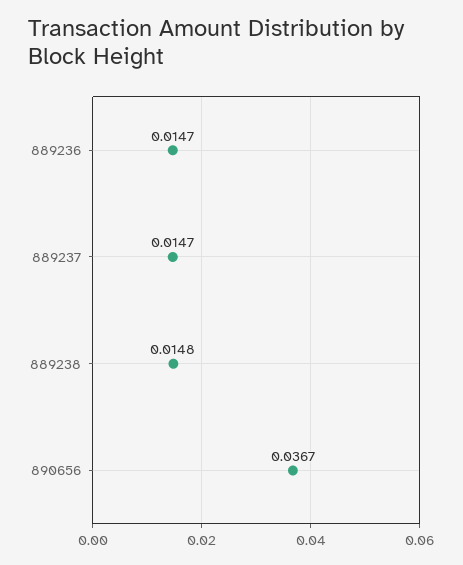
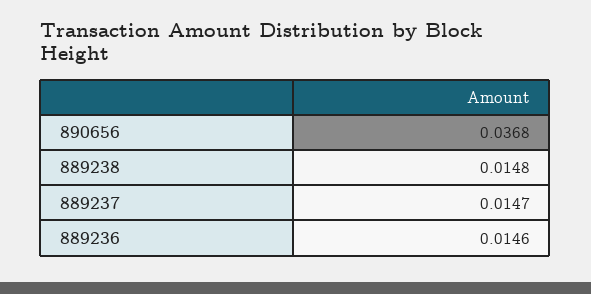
889236: 0.0147 -> 0.0146
890656: 0.0367 -> 0.0368

